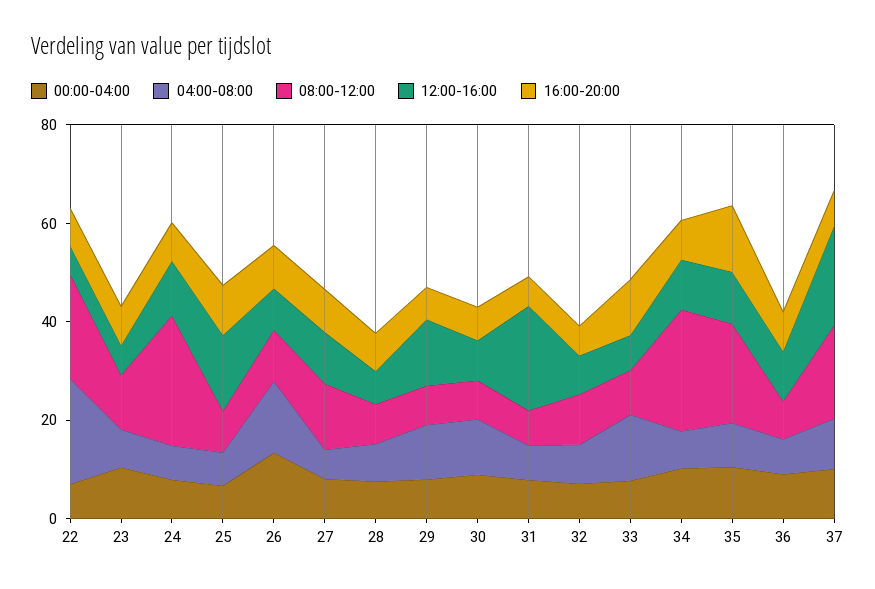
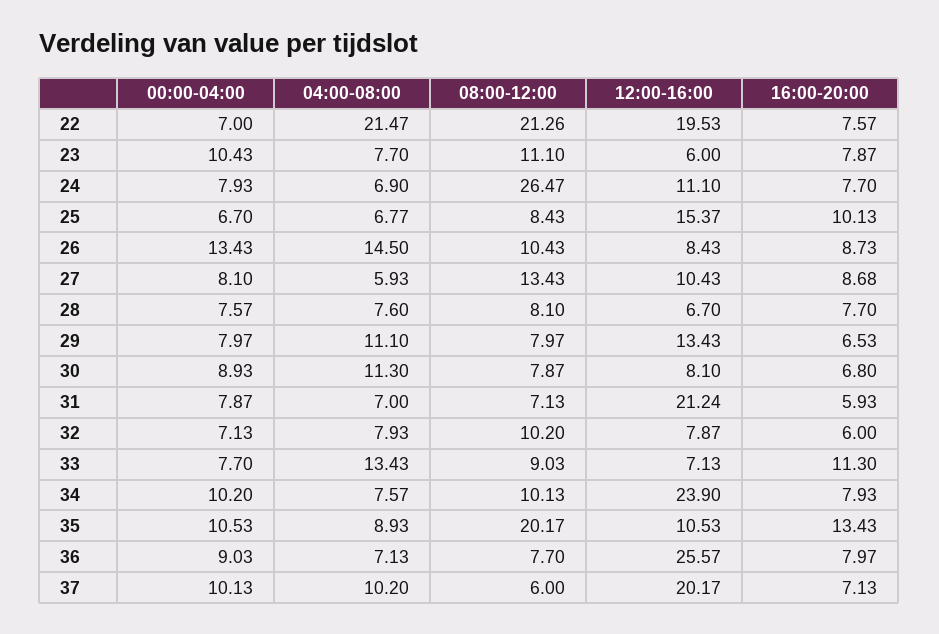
12:00-16:00, 22: 5 -> 19.53
08:00-12:00, 34: 25 -> 10.13
12:00-16:00, 34: 10 -> 23.9
12:00-16:00, 36: 10 -> 25.57
08:00-12:00, 37: 20 -> 6

